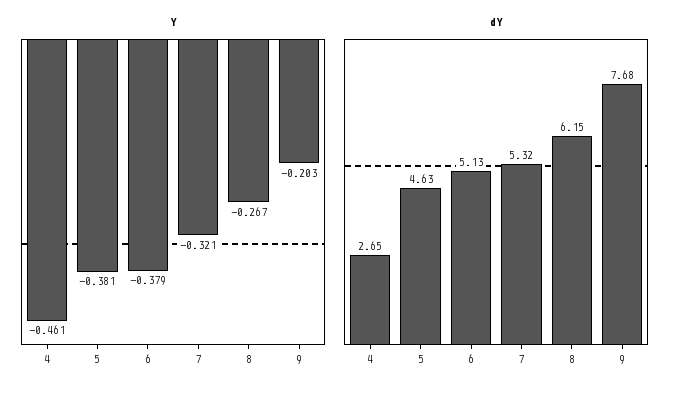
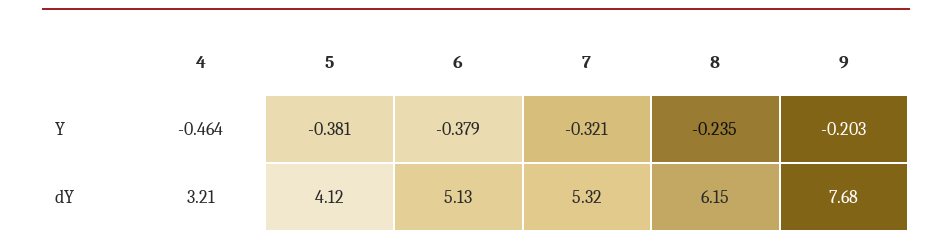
Y, 4: -0.461 -> -0.464
Y, 8: -0.267 -> -0.235
dY, 4: 2.65 -> 3.21
dY, 5: 4.63 -> 4.12

